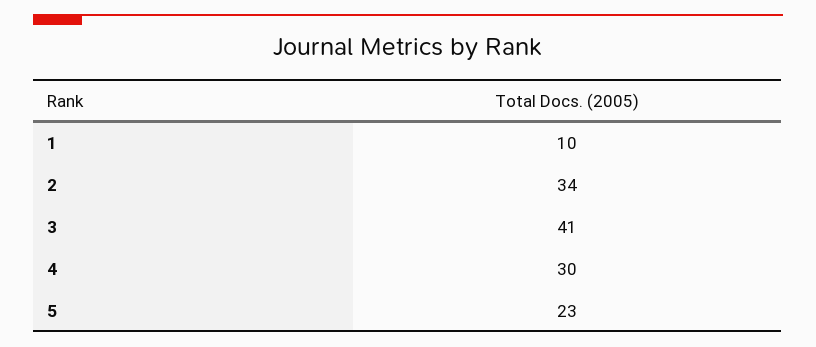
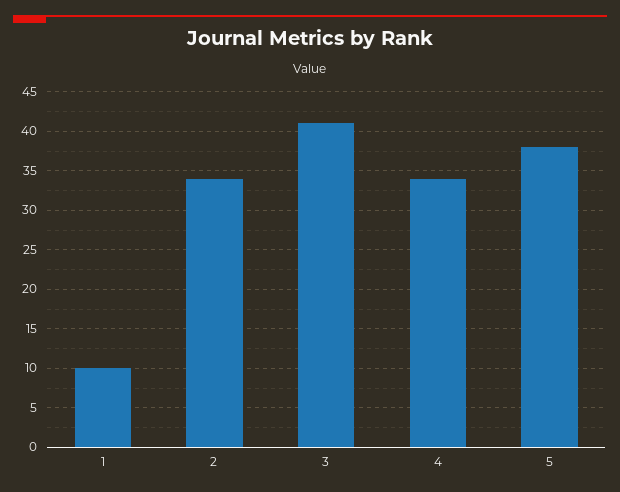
4: 30 -> 34
5: 23 -> 38

